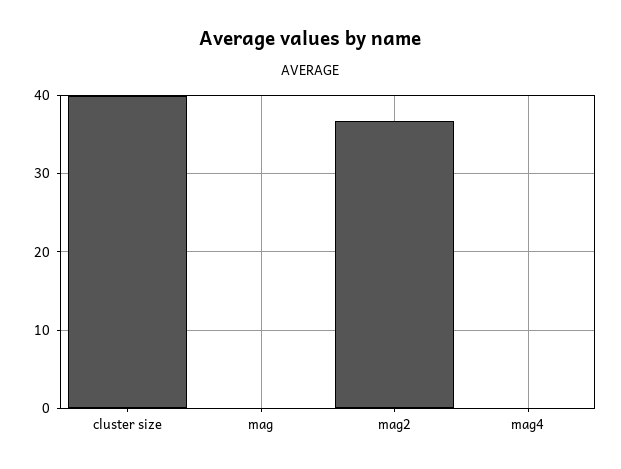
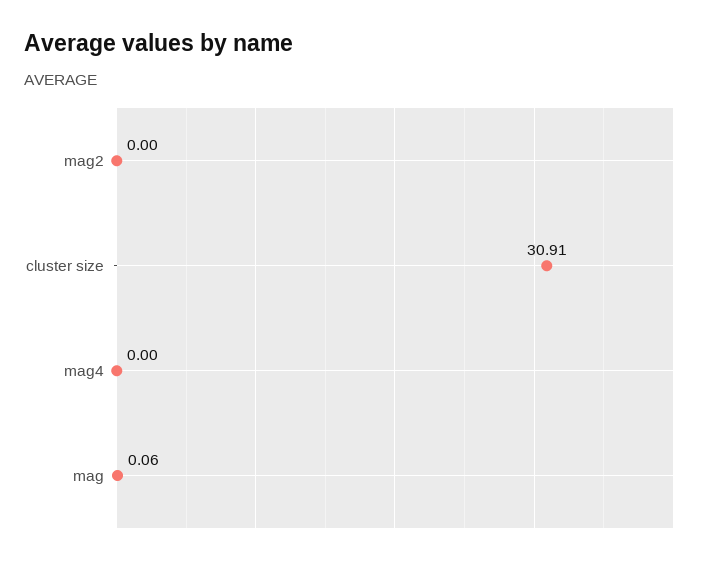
cluster size: 40 -> 30.91
mag2: 37 -> 0

